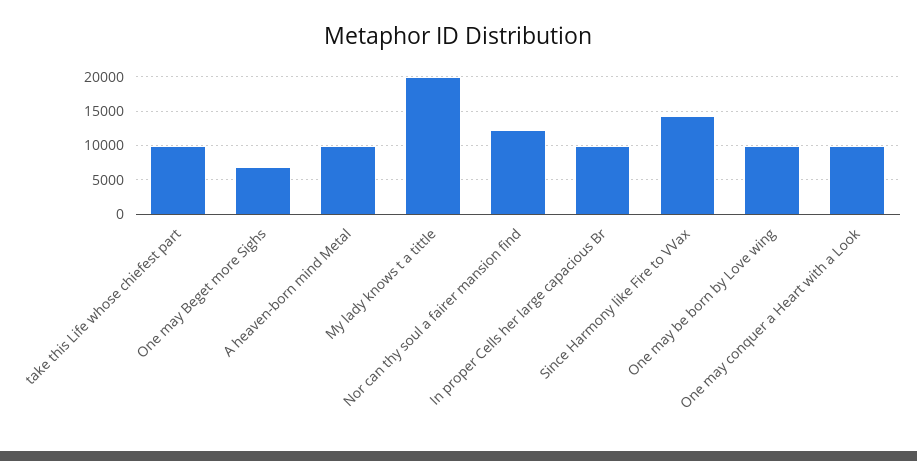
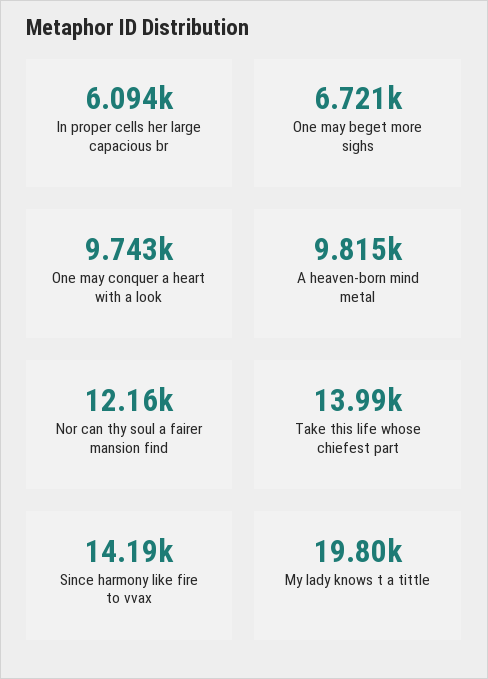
take this Life whose chiefest part: 10000 -> 13990
In proper Cells her large capacious Br: 10000 -> 6094
One may be born by Love wing: 10000 -> none

